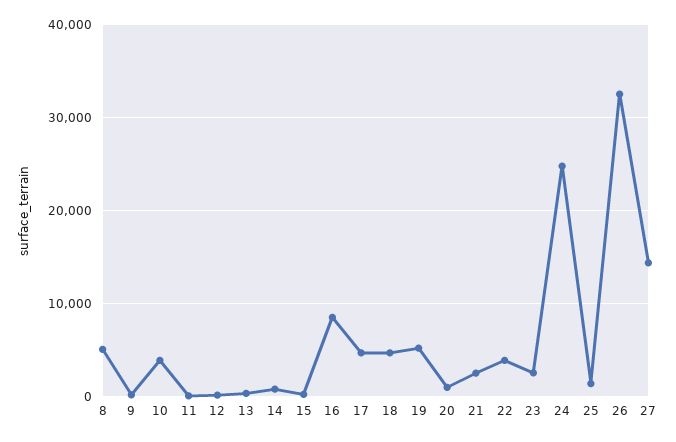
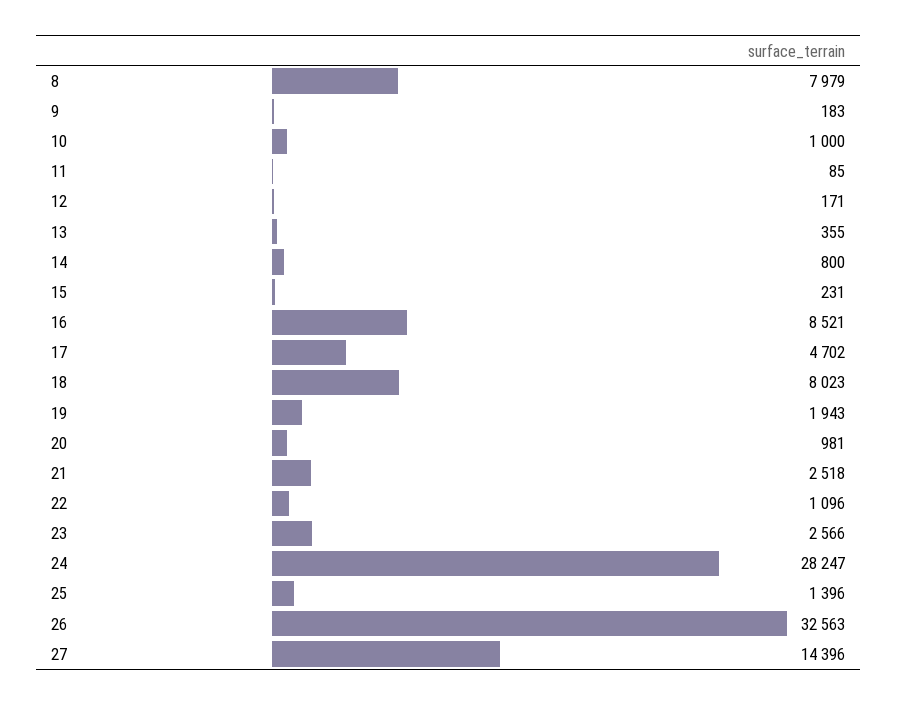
8: 5000 -> 7979
10: 4000 -> 1000
18: 5000 -> 8023
19: 5000 -> 1943
22: 4000 -> 1096
24: 25000 -> 28247

